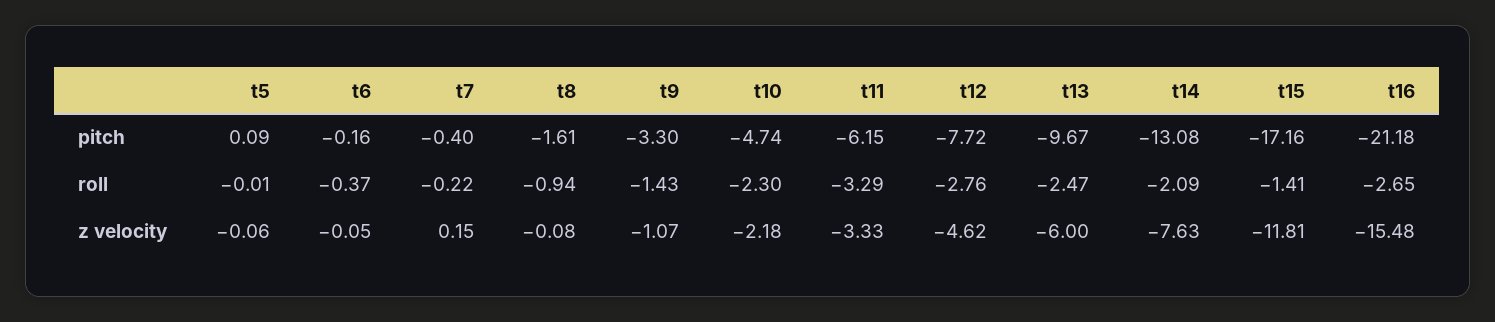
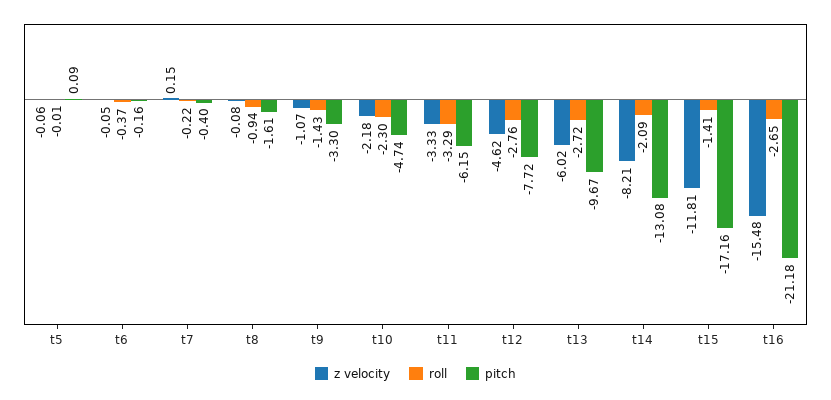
roll, t13: -2.47 -> -2.72
z velocity, t13: -6 -> -6.02
z velocity, t14: -7.63 -> -8.21

